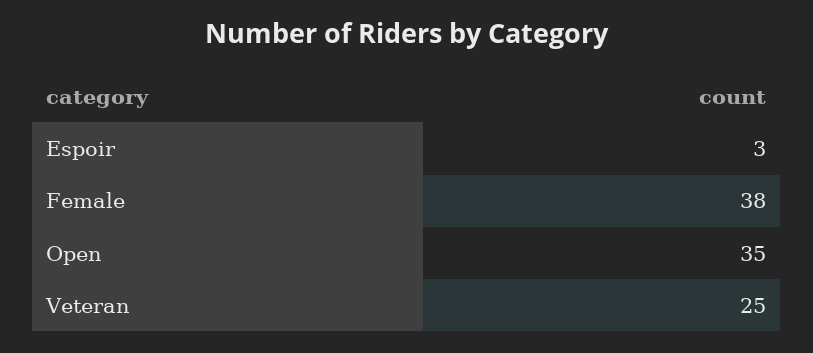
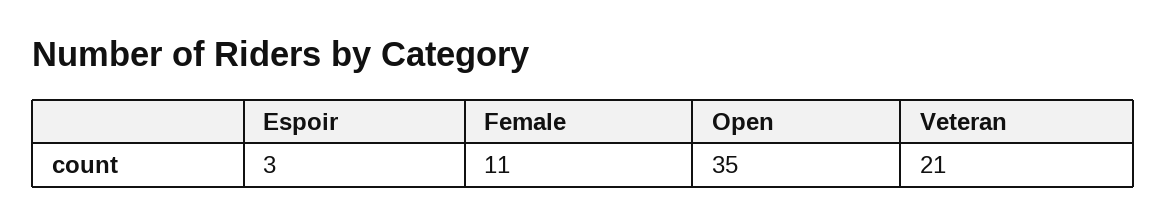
Female: 38 -> 11
Veteran: 25 -> 21

